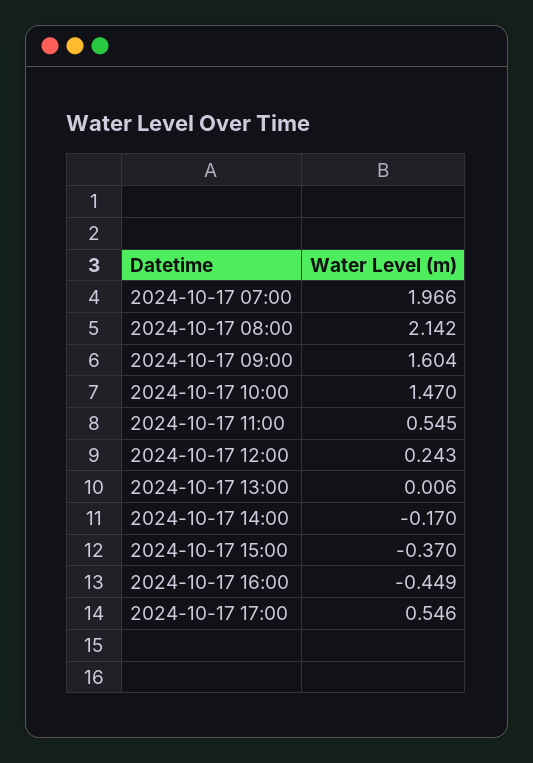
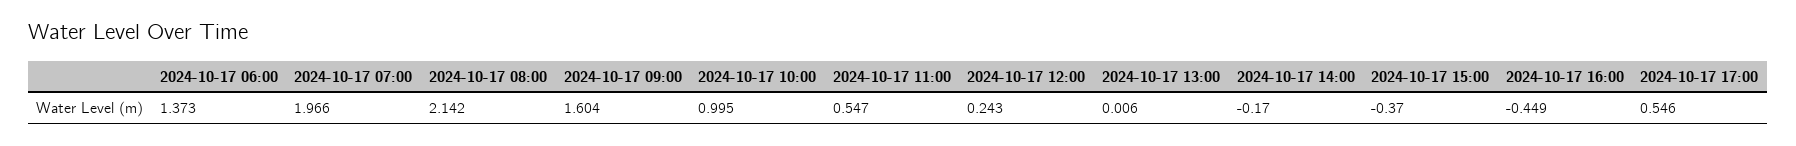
2024-10-17 10:00: 1.47 -> 0.995
2024-10-17 11:00: 0.545 -> 0.547
2024-10-17 06:00: none -> 1.373

